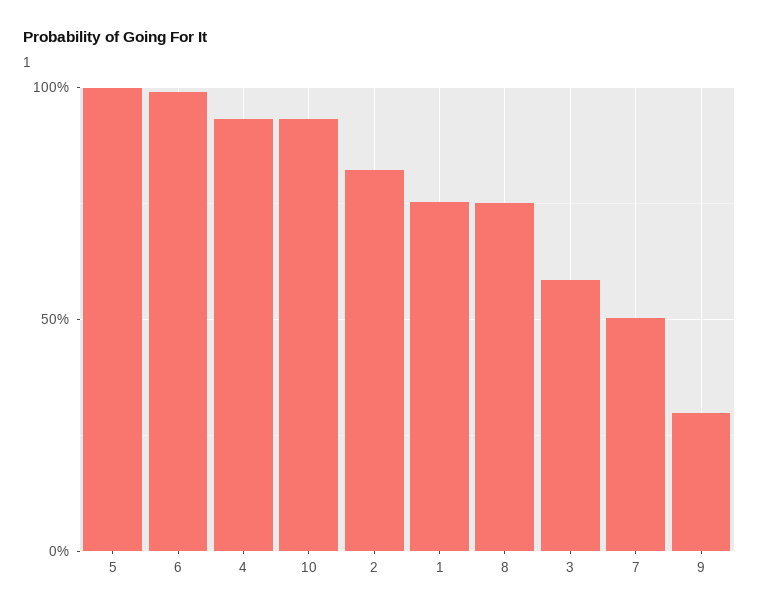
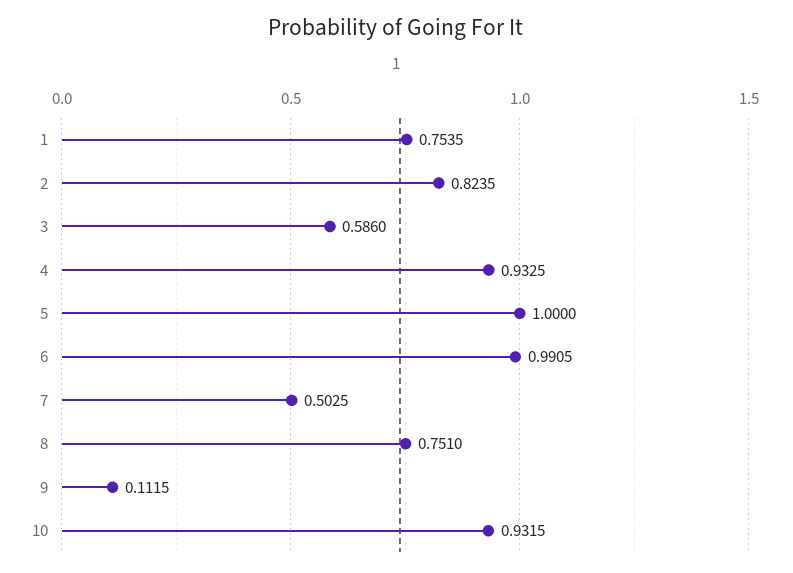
9: 0.3 -> 0.1115

